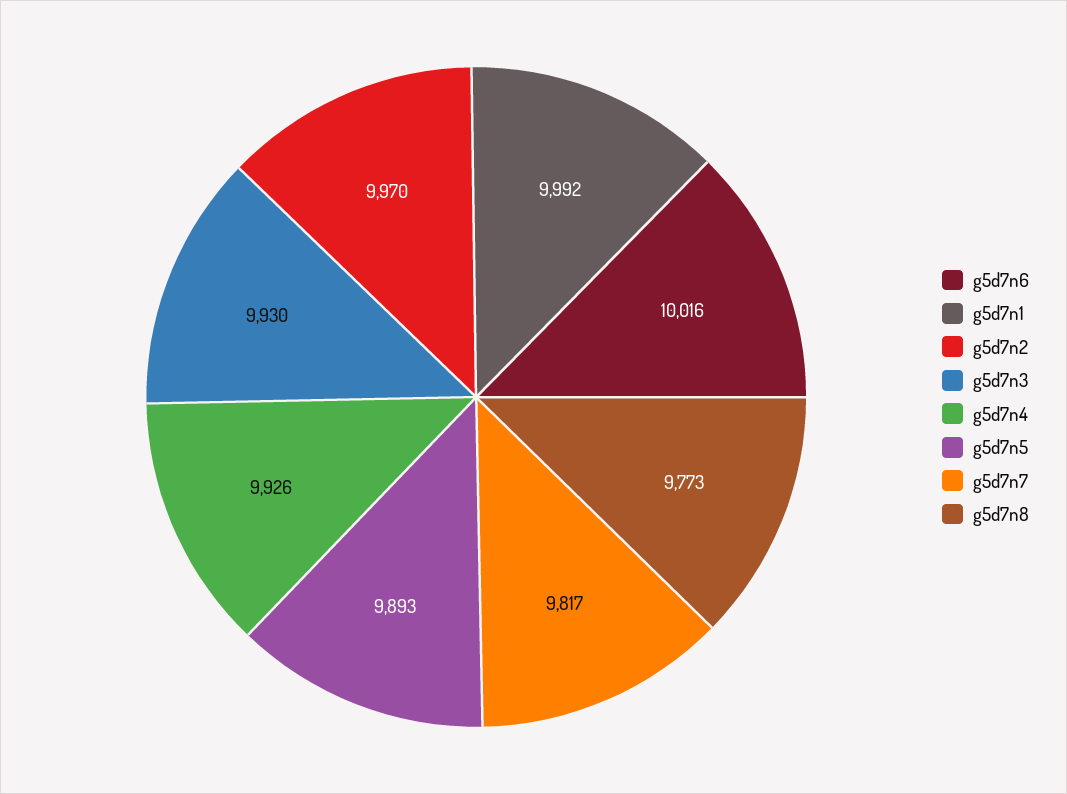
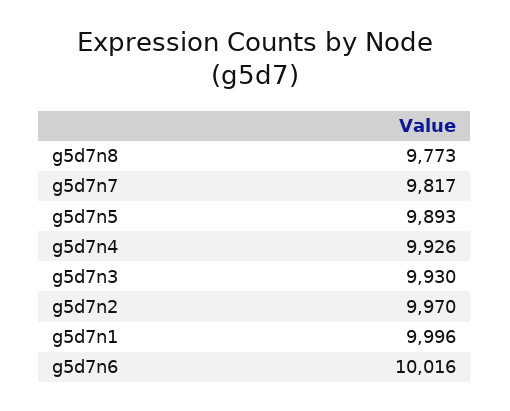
g5d7n1: 9992 -> 9996

